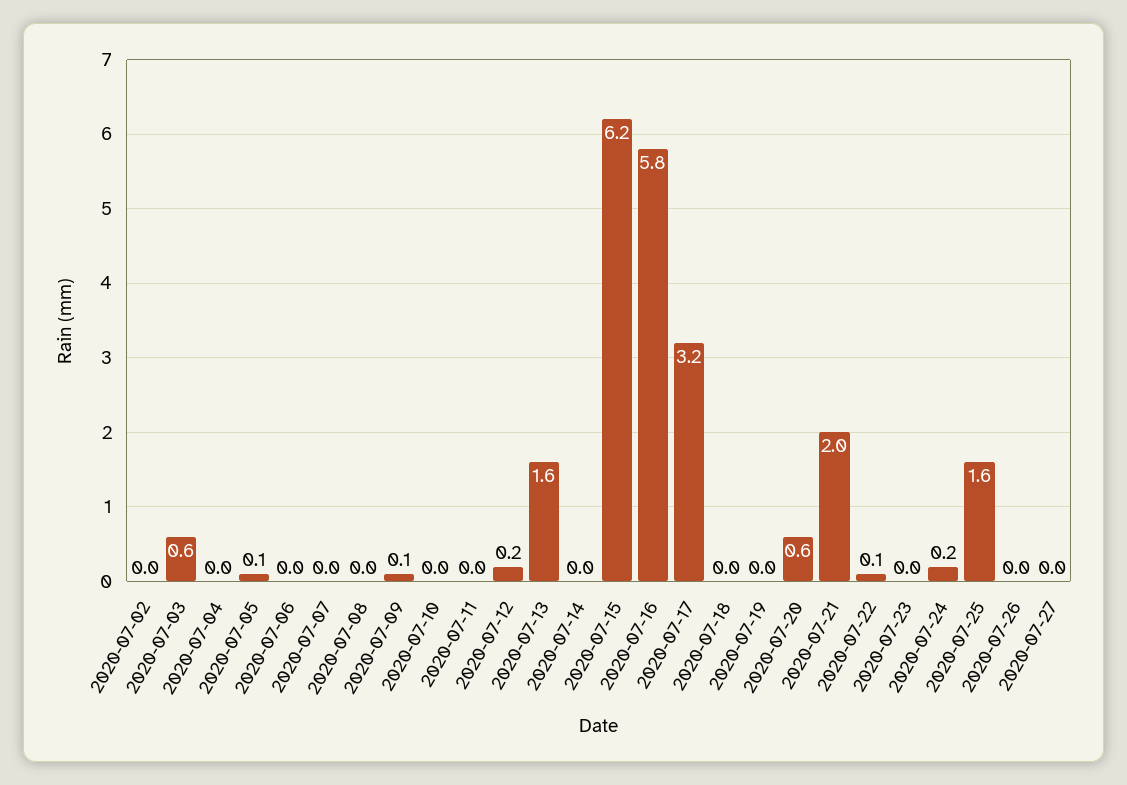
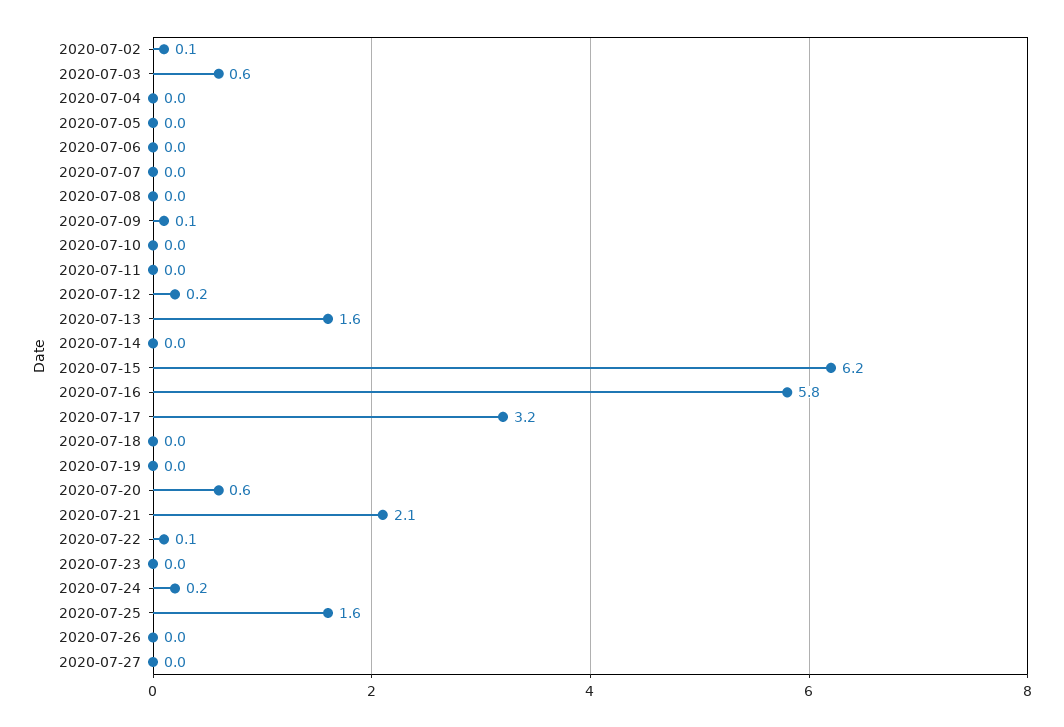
2020-07-02: 0 -> 0.1
2020-07-05: 0.1 -> 0
2020-07-21: 2 -> 2.1

